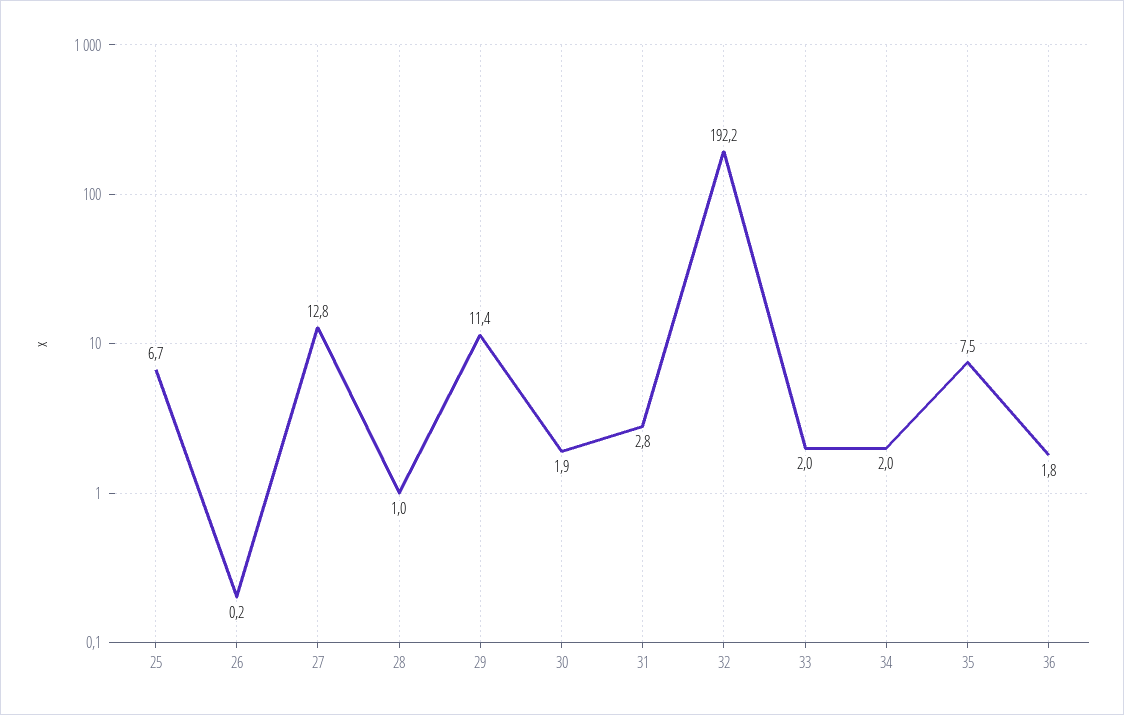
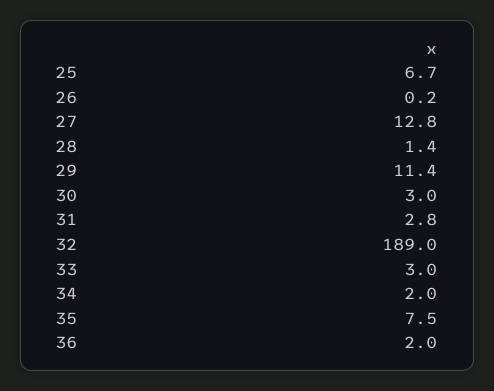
28: 1 -> 1.4
30: 1.9 -> 3
32: 192.2 -> 189
33: 2 -> 3
36: 1.8 -> 2

